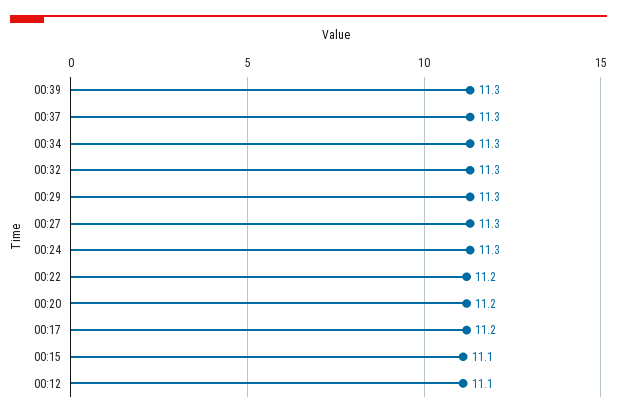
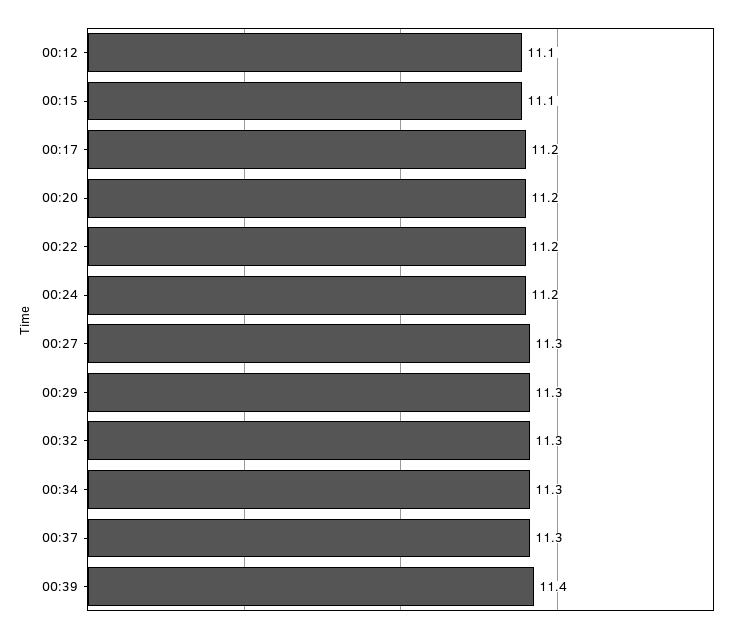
00:39: 11.3 -> 11.4
00:24: 11.3 -> 11.2

